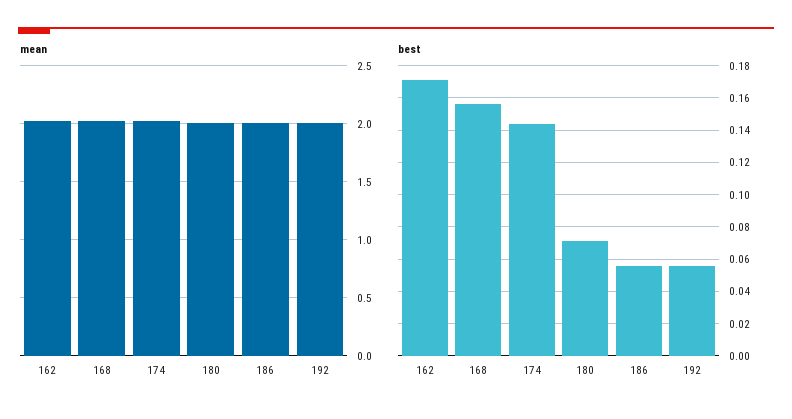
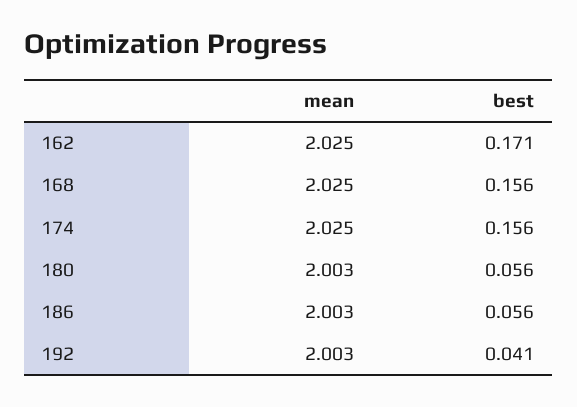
best, 174: 0.145 -> 0.156
best, 180: 0.07 -> 0.056
best, 192: 0.055 -> 0.041

